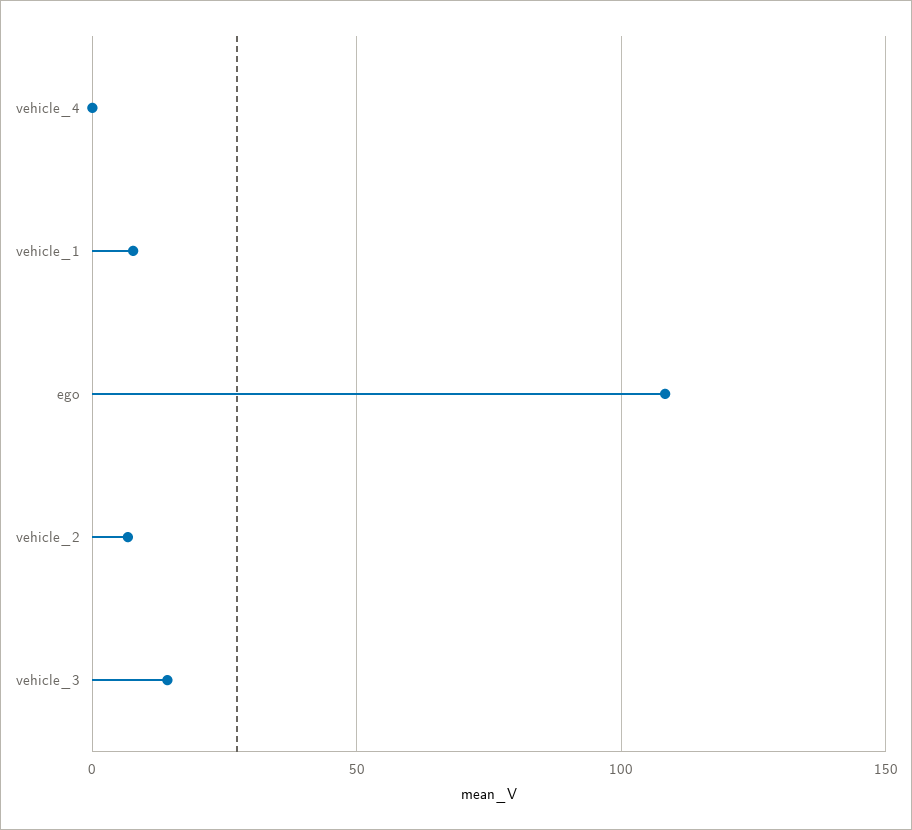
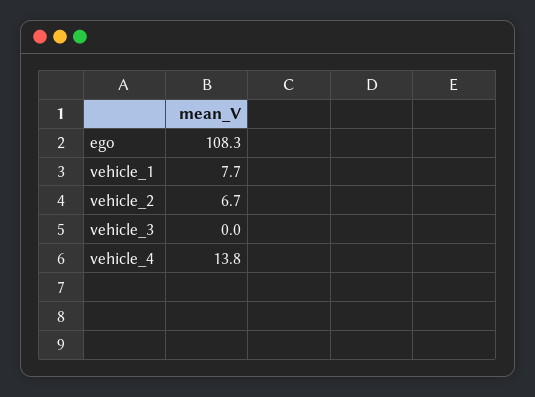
vehicle_4: 0 -> 13.8
vehicle_3: 15 -> 0

